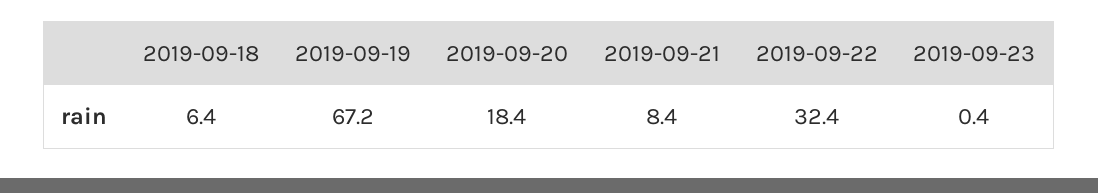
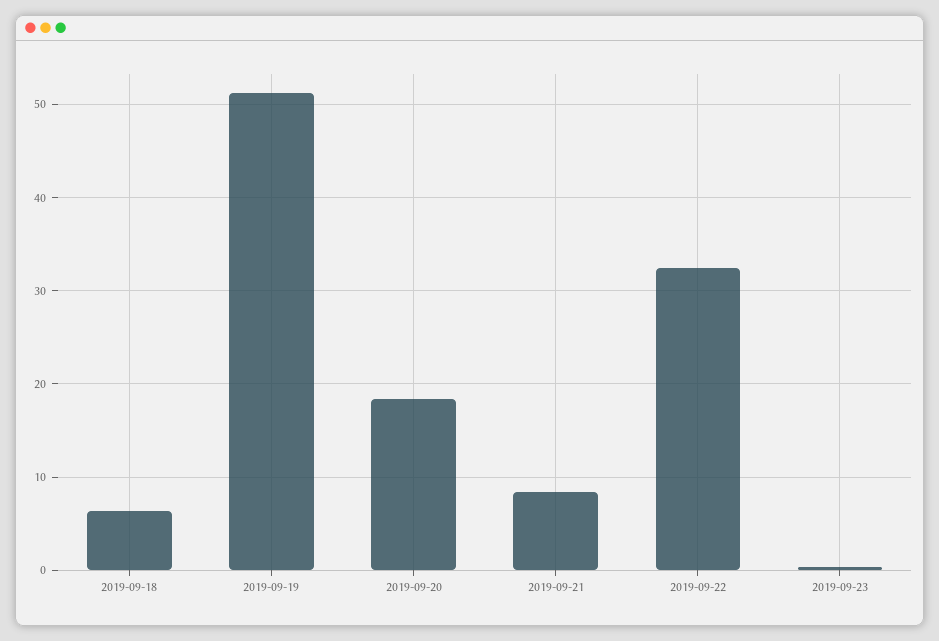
2019-09-19: 67.2 -> 51

